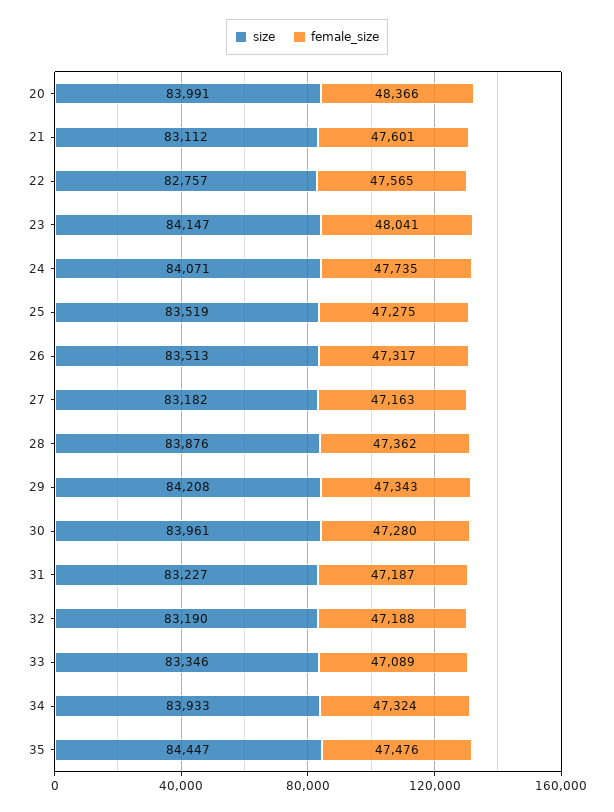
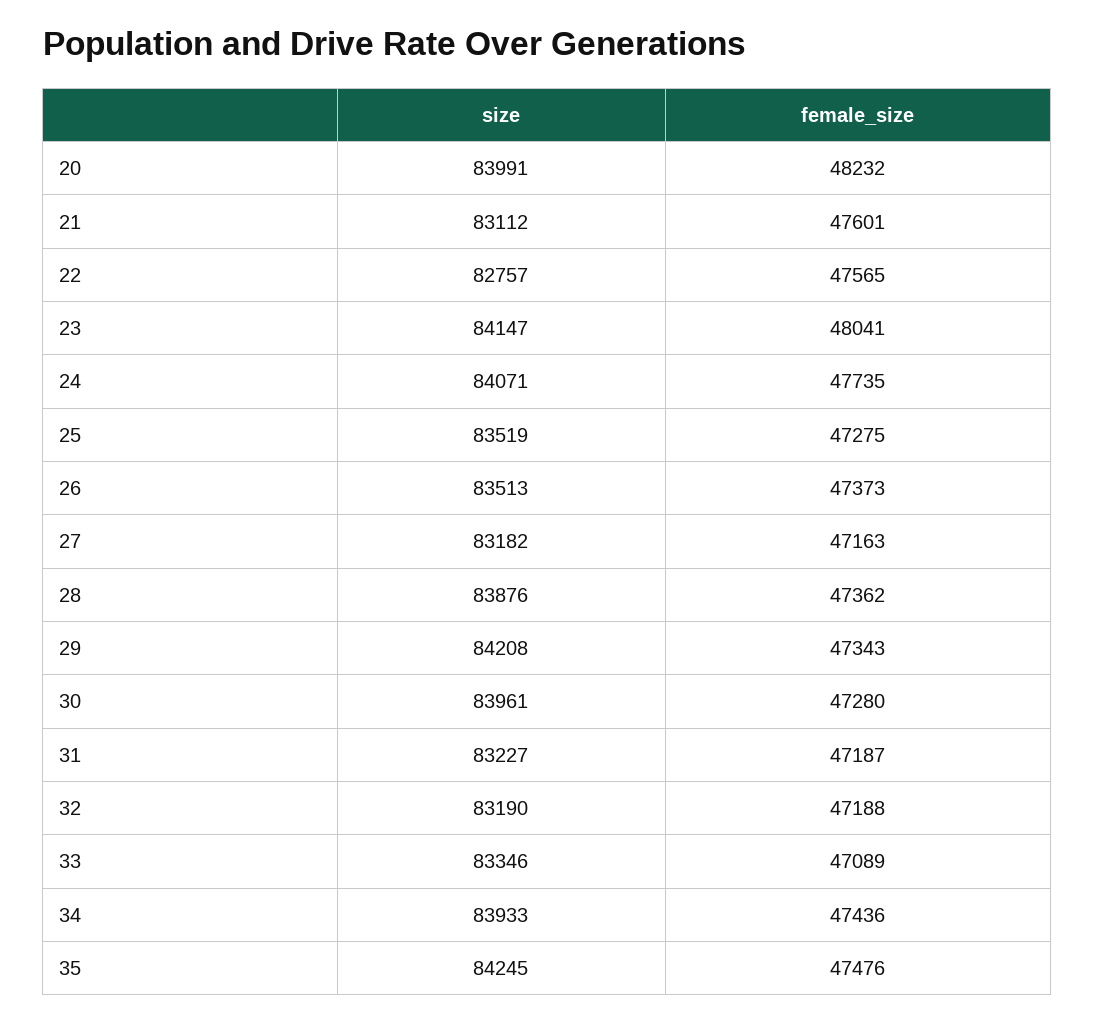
female_size, 20: 48366 -> 48232
female_size, 26: 47317 -> 47373
female_size, 34: 47324 -> 47436
size, 35: 84447 -> 84245

